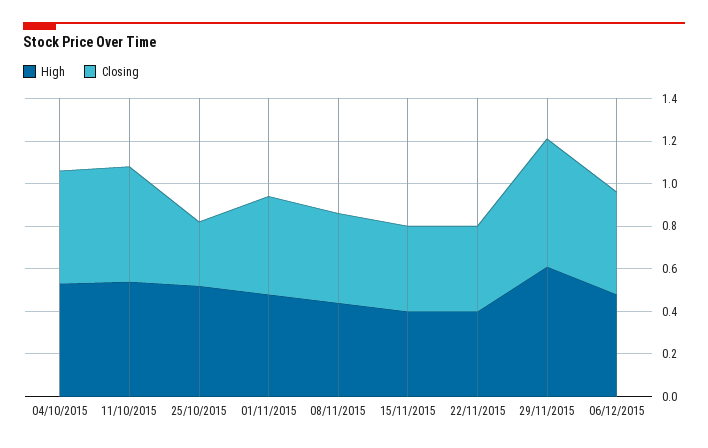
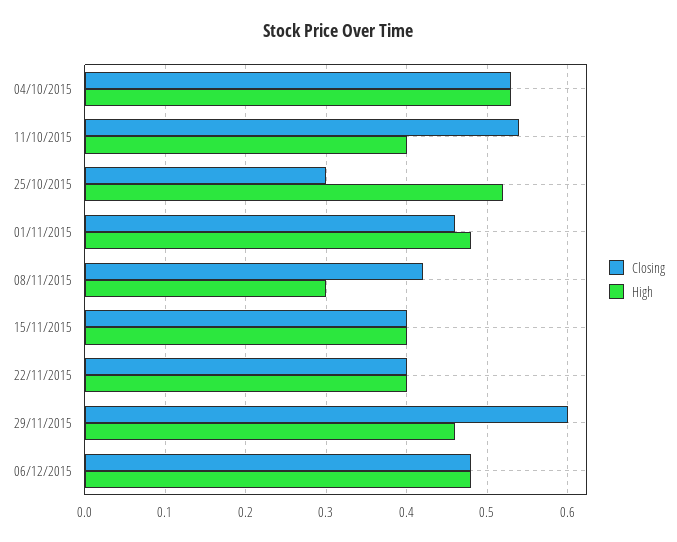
High, 11/10/2015: 0.55 -> 0.4
High, 08/11/2015: 0.45 -> 0.3
High, 29/11/2015: 0.6 -> 0.46

